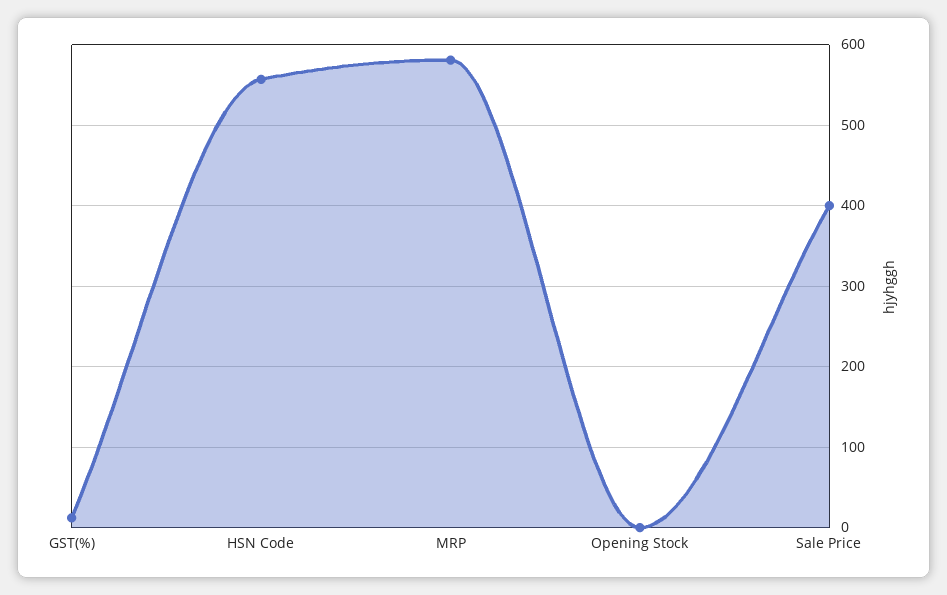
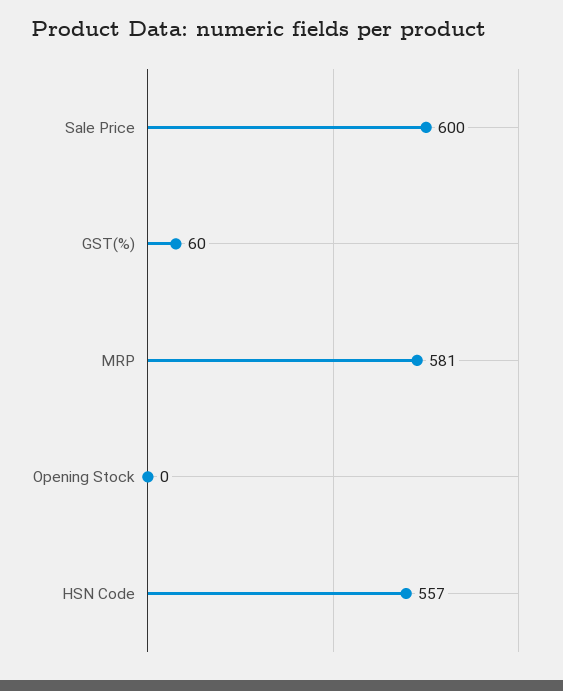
GST(%): 10 -> 60
Sale Price: 400 -> 600

